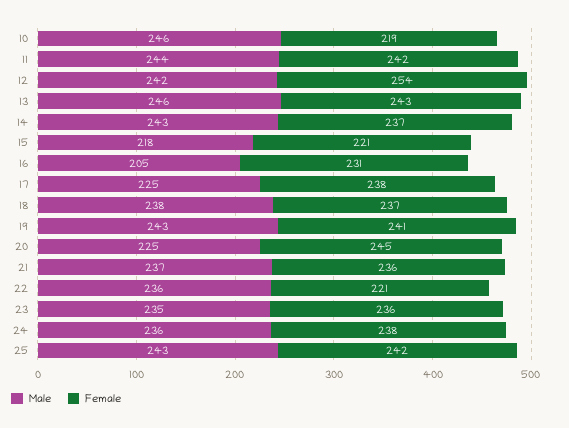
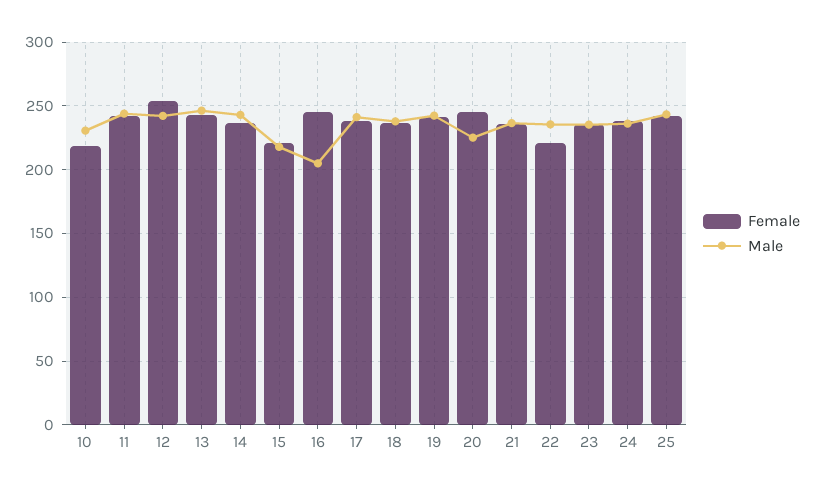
Male, 10: 246 -> 230
Female, 16: 231 -> 245
Male, 17: 225 -> 240

